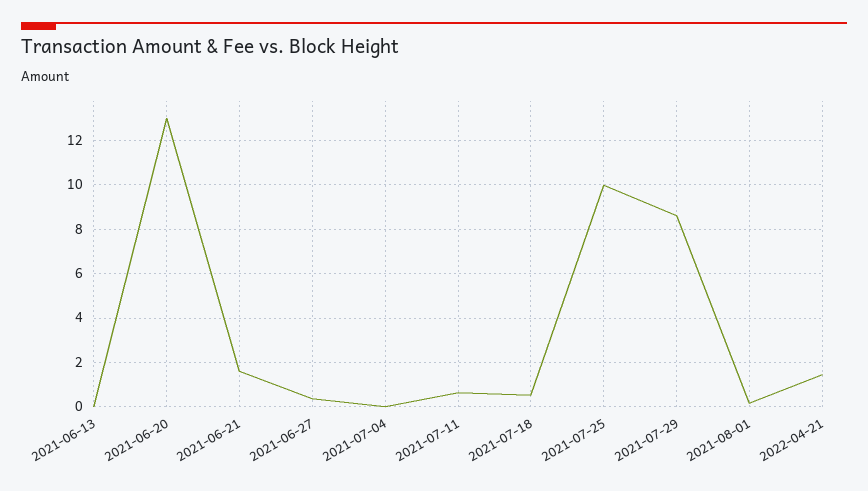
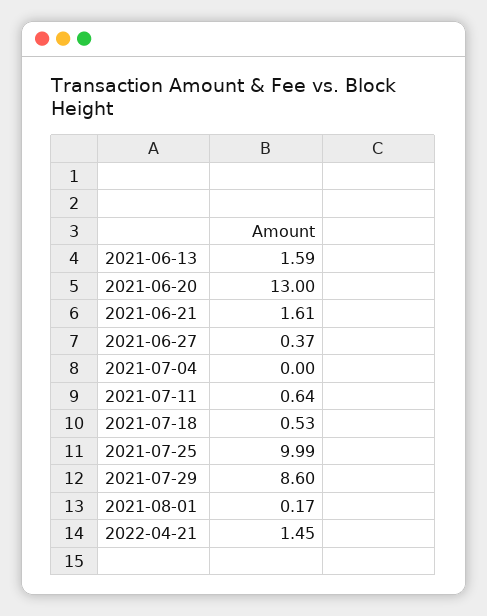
2021-06-13: 0 -> 1.59

